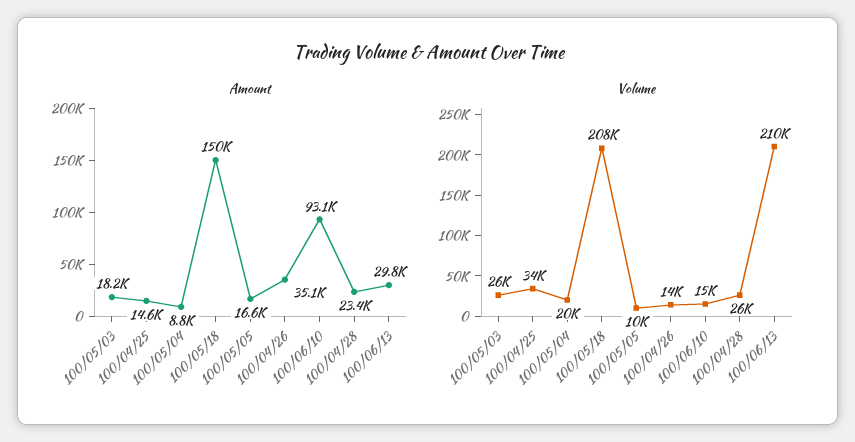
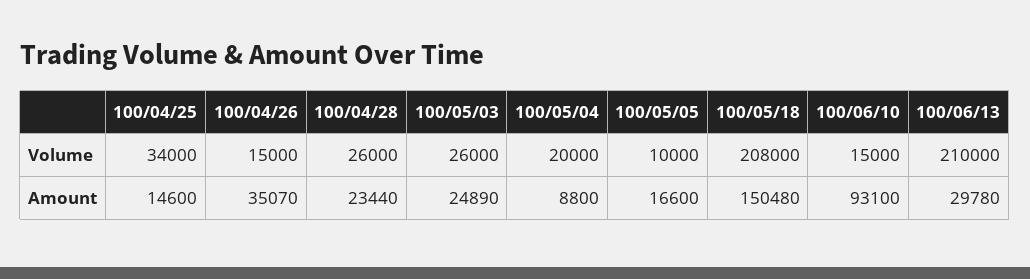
Amount, 100/05/03: 18200 -> 24890
Volume, 100/04/26: 14000 -> 15000

